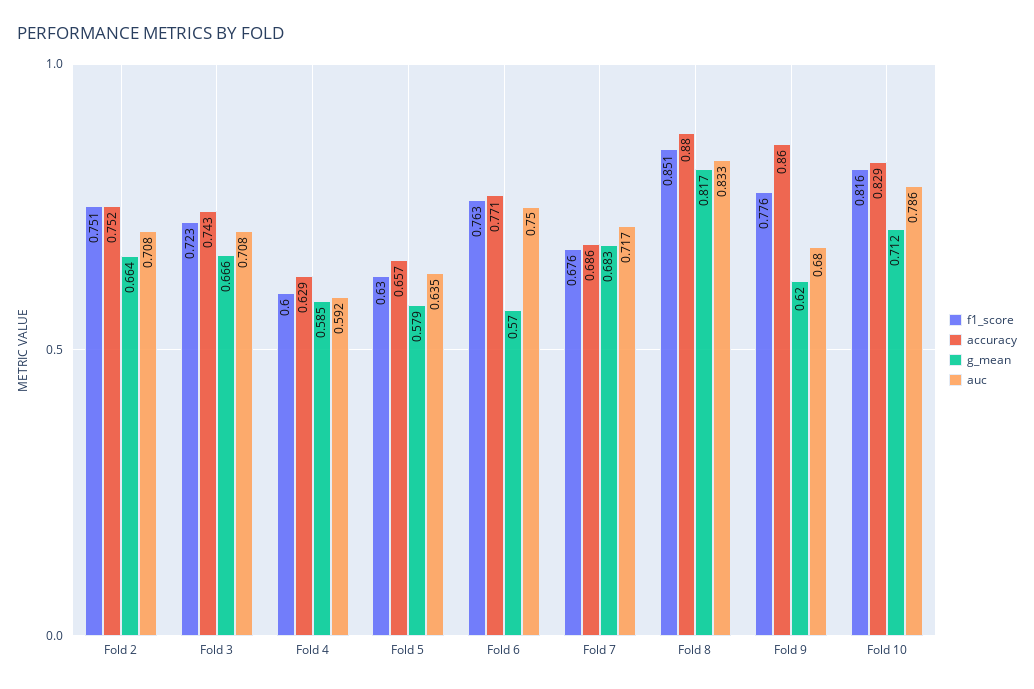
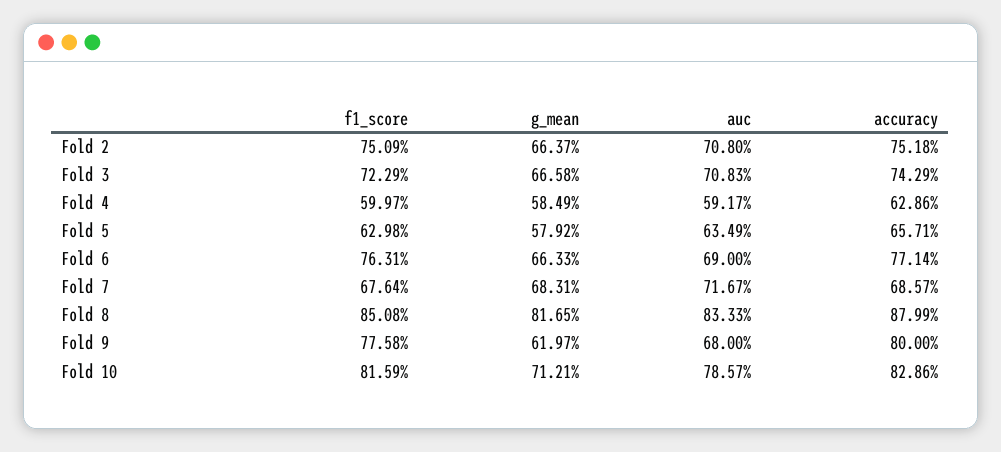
g_mean, Fold 6: 0.57 -> 0.6633
auc, Fold 6: 0.75 -> 0.69
accuracy, Fold 9: 0.86 -> 0.8

